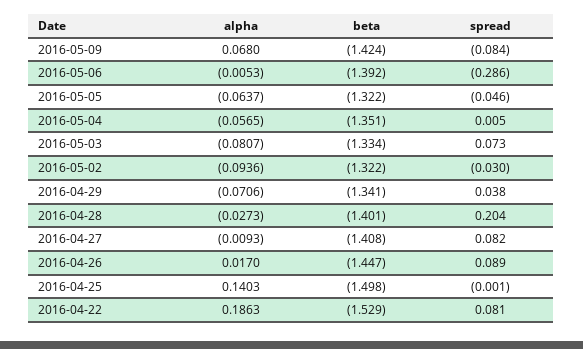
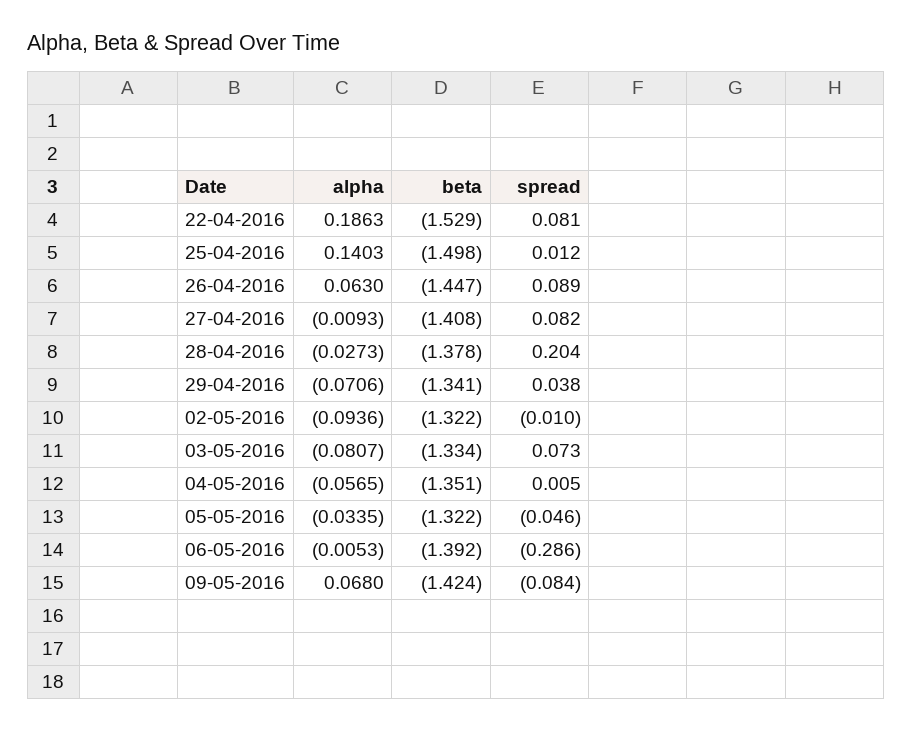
alpha, 2016-05-05: -0.0637 -> -0.0335
spread, 2016-05-02: -0.03 -> -0.01
beta, 2016-04-28: -1.401 -> -1.378
alpha, 2016-04-26: 0.017 -> 0.063
spread, 2016-04-25: -0.001 -> 0.012

